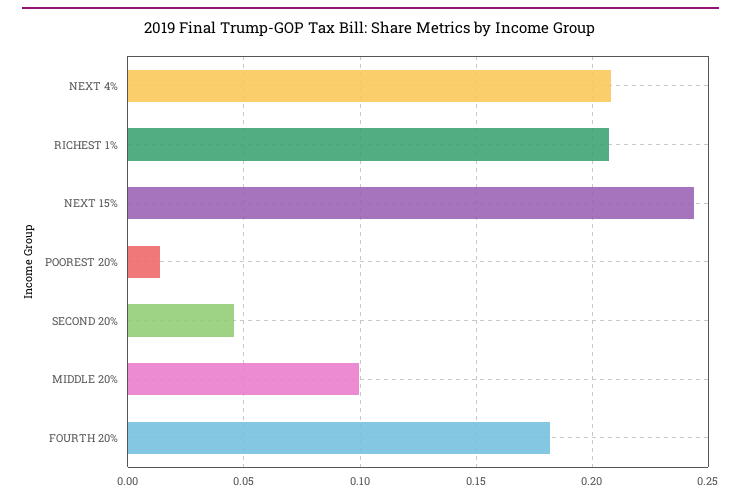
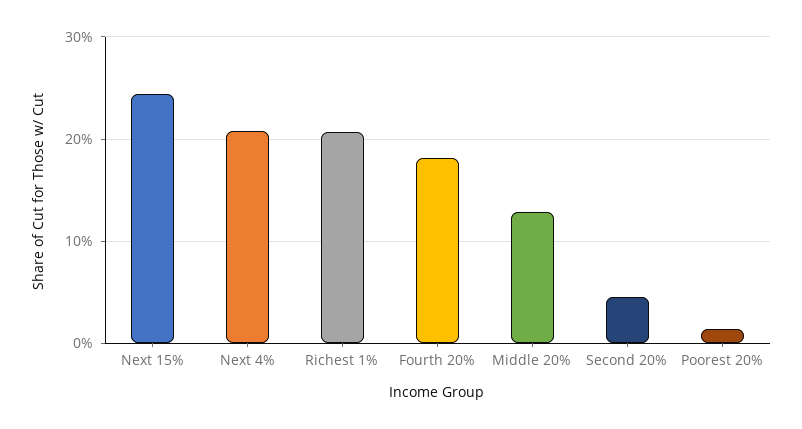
MIDDLE 20%: 0.1 -> 0.13

